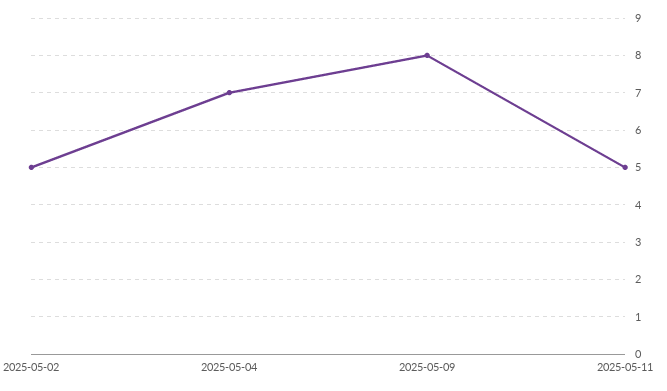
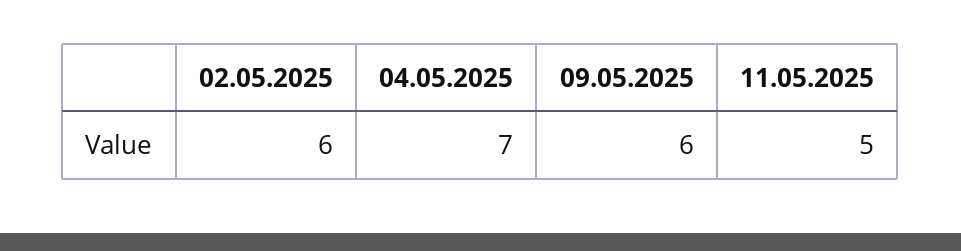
2025-05-02: 5 -> 6
2025-05-09: 8 -> 6

